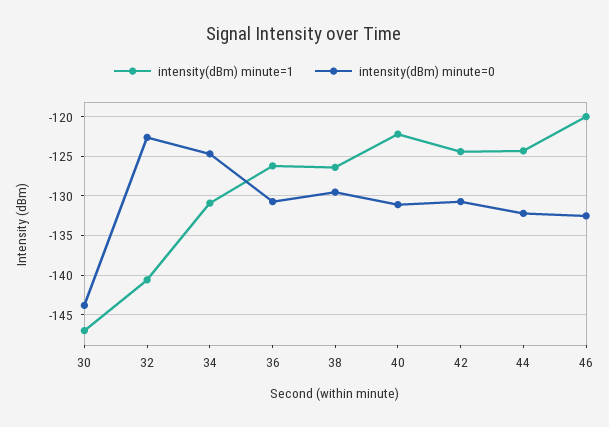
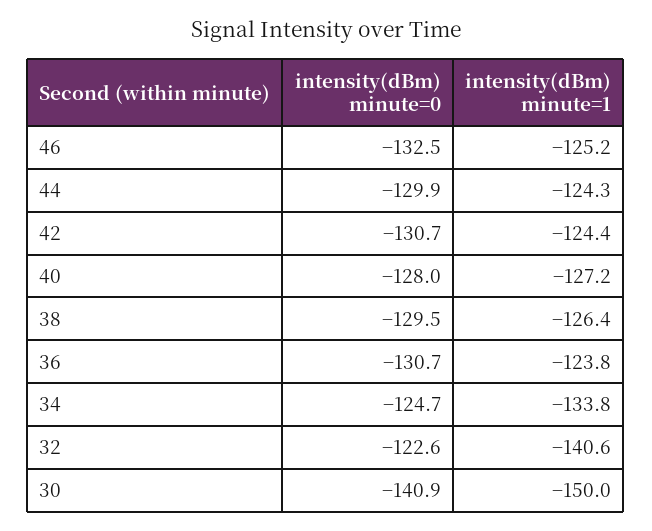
intensity(dBm) minute=1, 30: -147 -> -150
intensity(dBm) minute=0, 30: -144 -> -140.9
intensity(dBm) minute=1, 34: -131 -> -133.8
intensity(dBm) minute=1, 36: -126 -> -123.8
intensity(dBm) minute=1, 40: -122 -> -127.2
intensity(dBm) minute=0, 40: -131 -> -128
intensity(dBm) minute=0, 44: -132 -> -129.9
intensity(dBm) minute=1, 46: -120 -> -125.2

